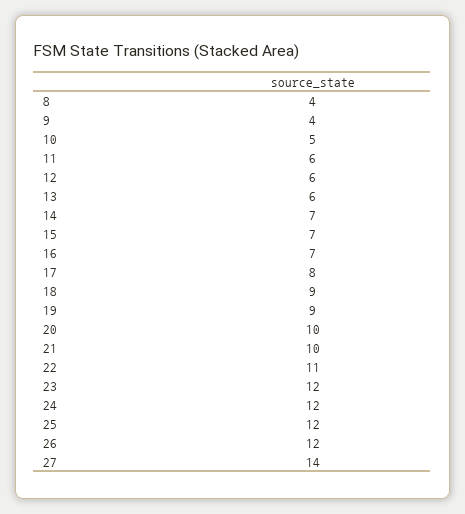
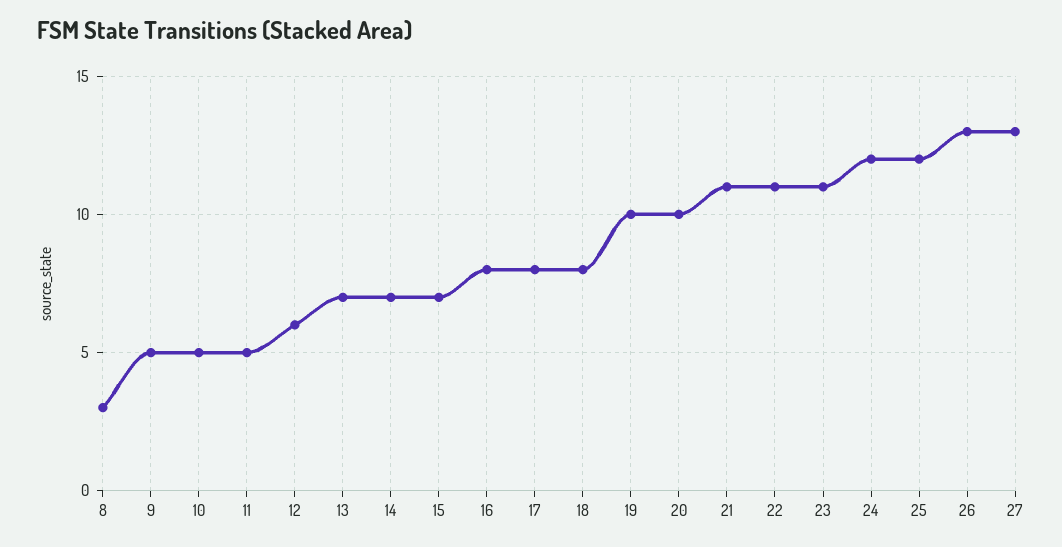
8: 4 -> 3
9: 4 -> 5
11: 6 -> 5
13: 6 -> 7
16: 7 -> 8
18: 9 -> 8
19: 9 -> 10
21: 10 -> 11
23: 12 -> 11
26: 12 -> 13
27: 14 -> 13

